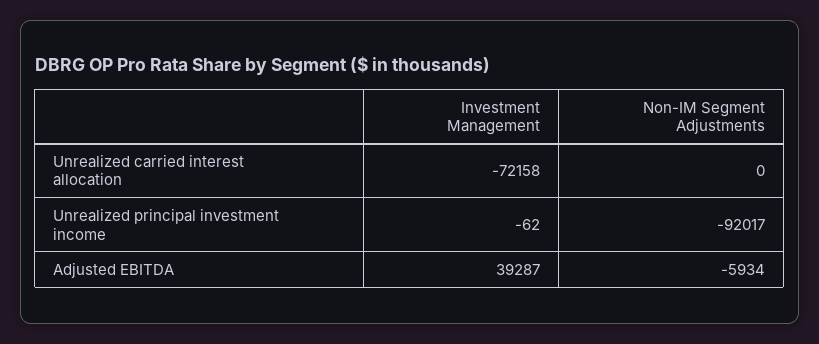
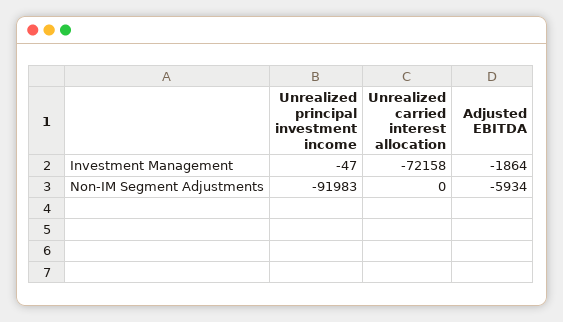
Investment Management, Unrealized principal investment income: -62 -> -47
Non-IM Segment Adjustments, Unrealized principal investment income: -92017 -> -91983
Investment Management, Adjusted EBITDA: 39287 -> -1864

